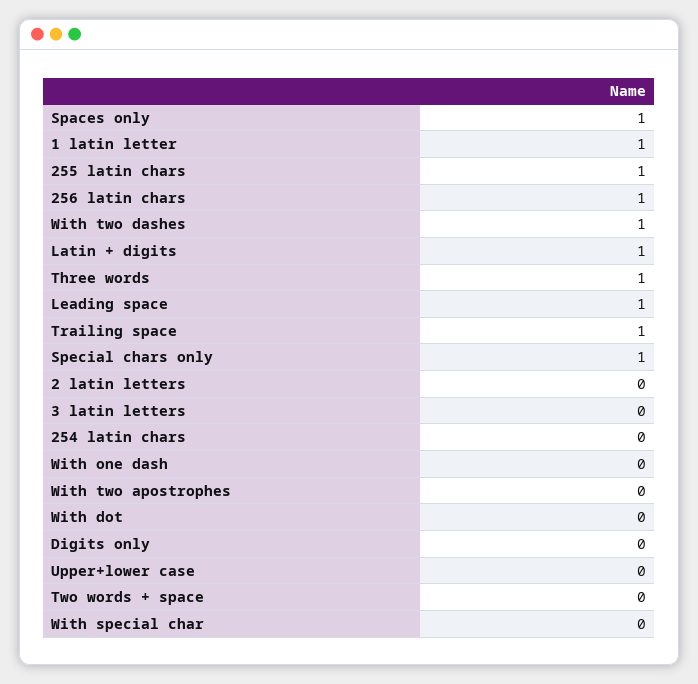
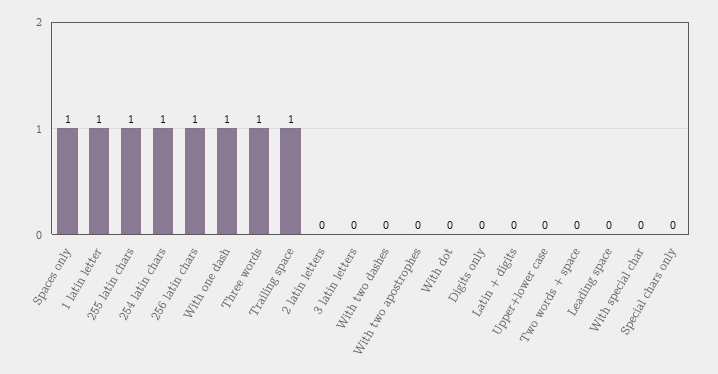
With two dashes: 1 -> 0
Latin + digits: 1 -> 0
Leading space: 1 -> 0
Special chars only: 1 -> 0
254 latin chars: 0 -> 1
With one dash: 0 -> 1

